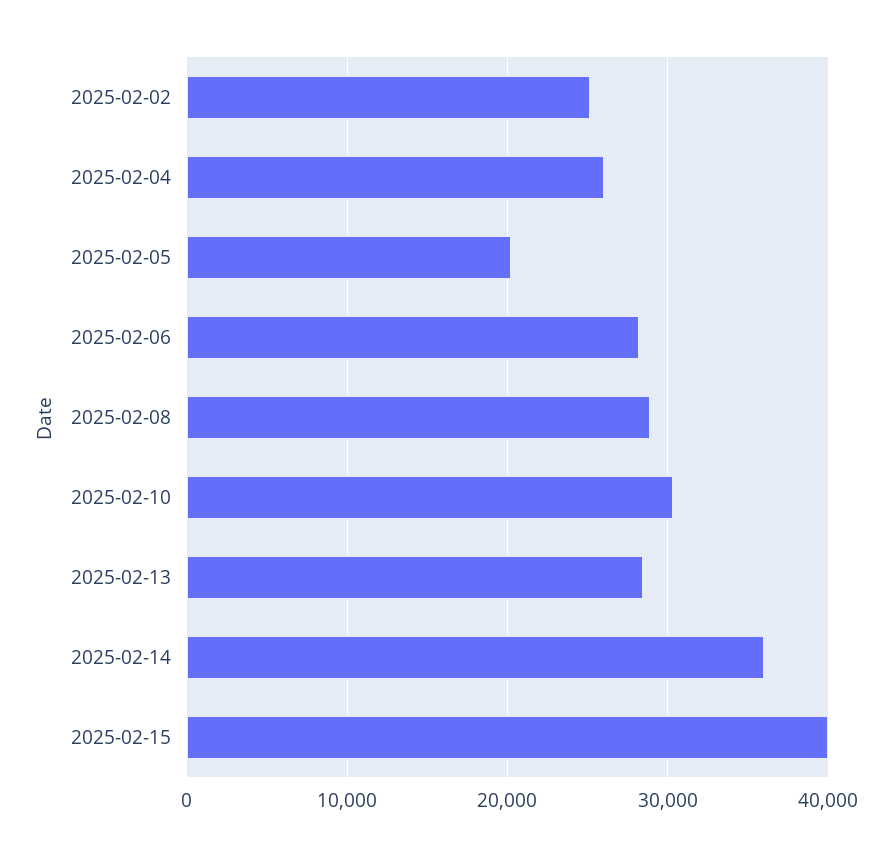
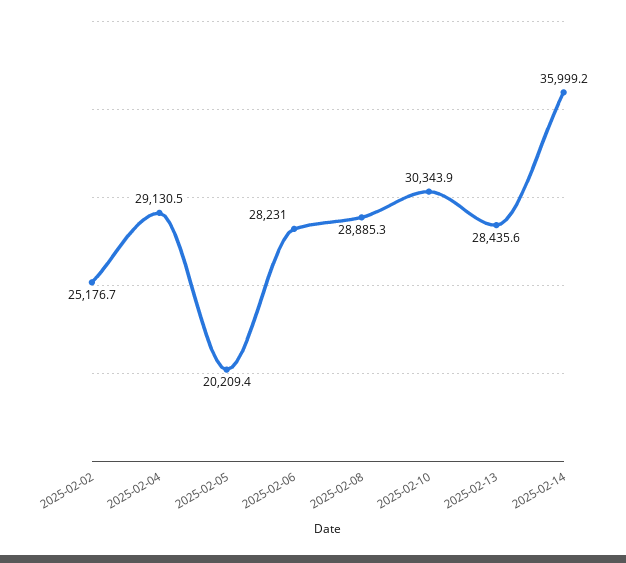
2025-02-04: 26000 -> 29130.5
2025-02-15: 40000 -> none

